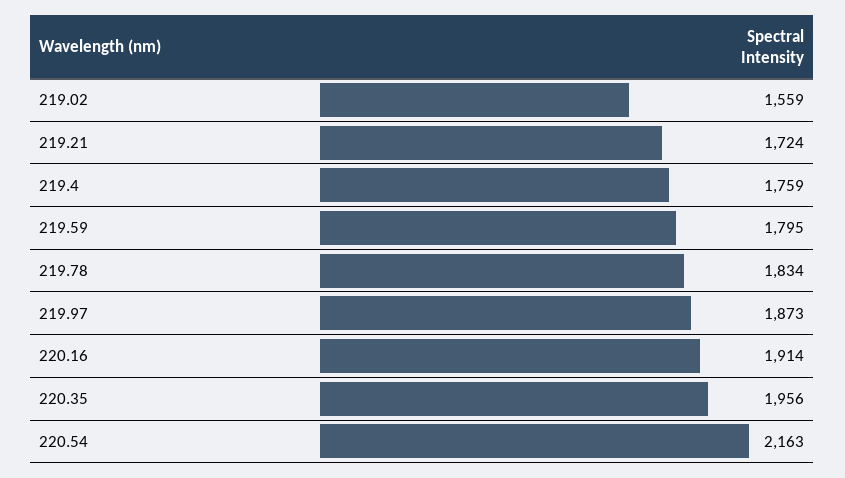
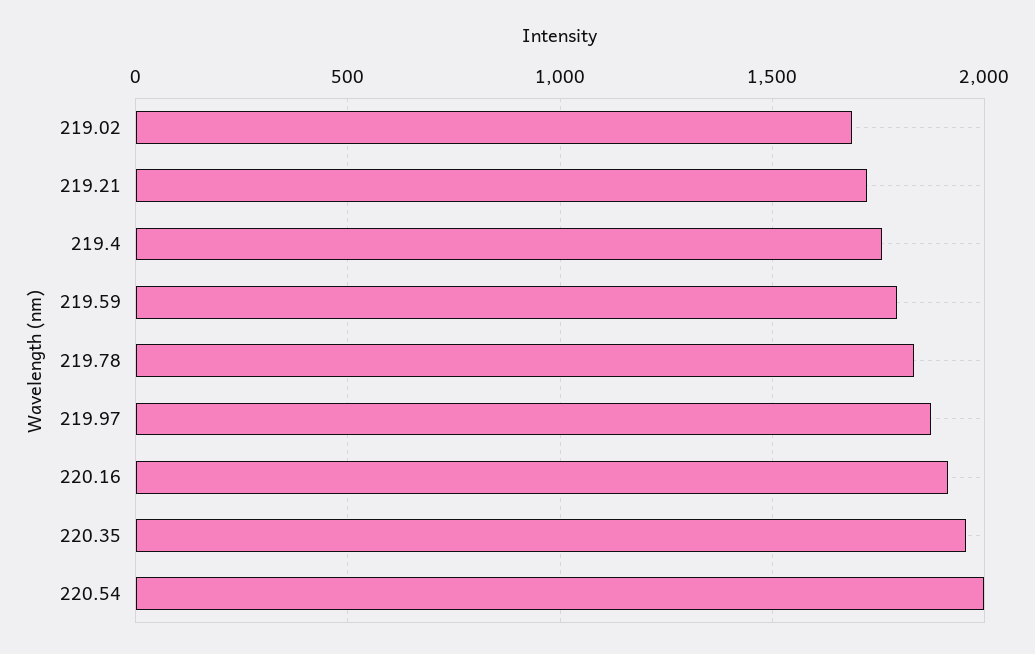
219.02: 1559 -> 1700
220.54: 2163 -> 2000

